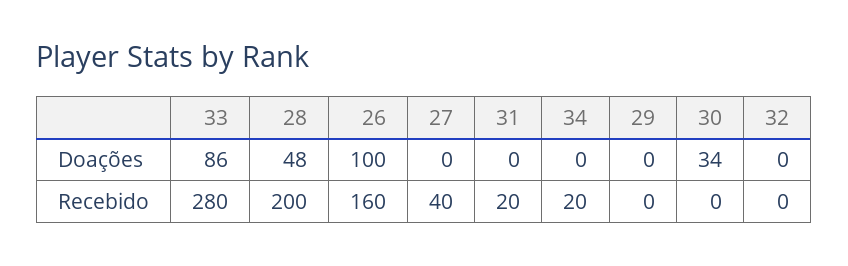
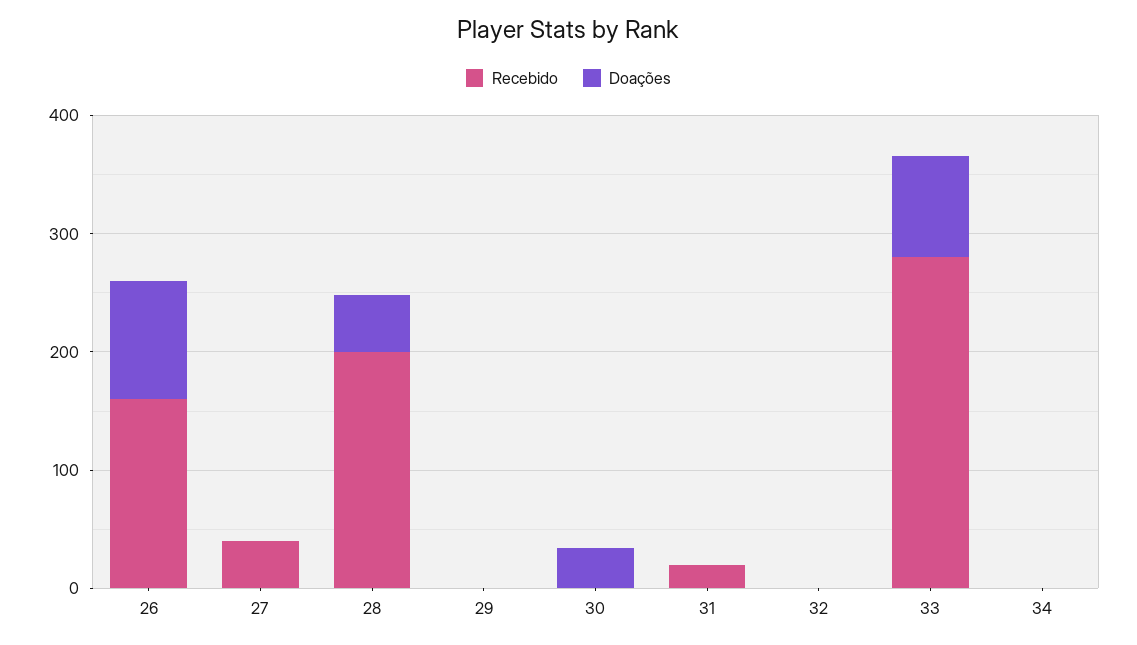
Recebido, 34: 20 -> 0

